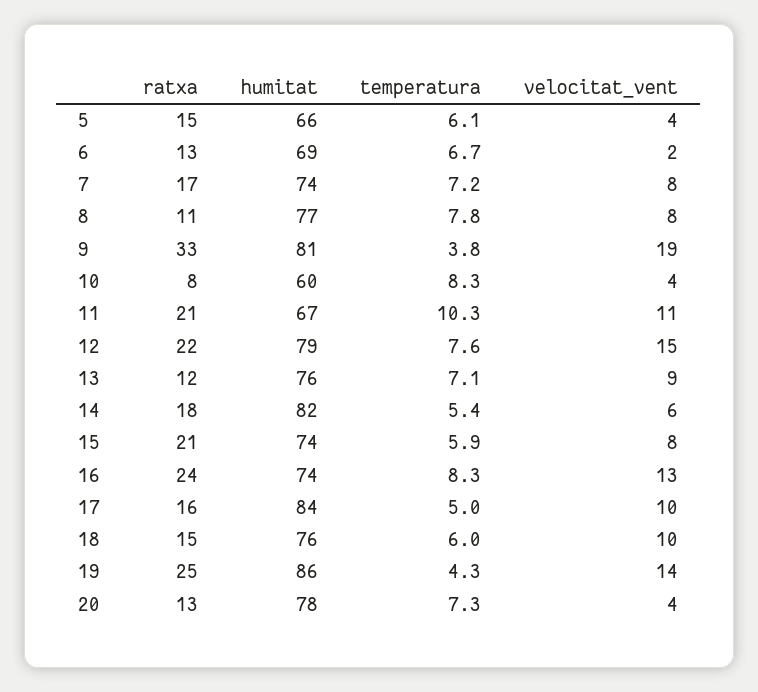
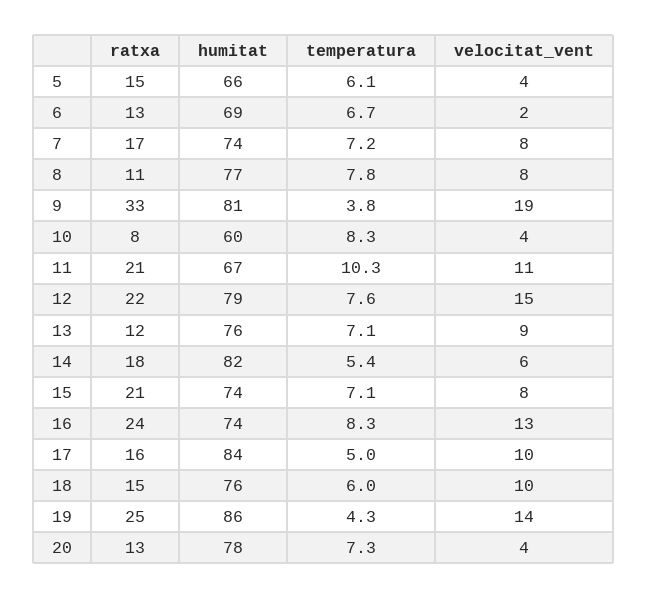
temperatura, 15: 5.9 -> 7.1

